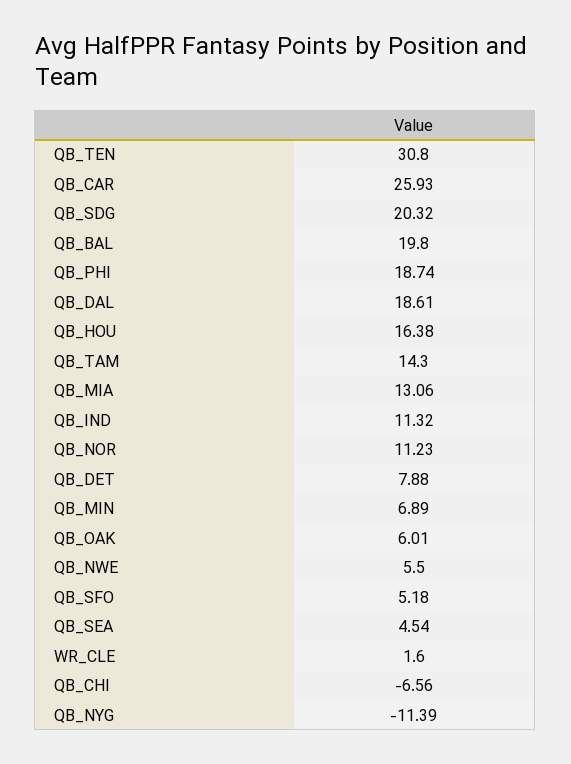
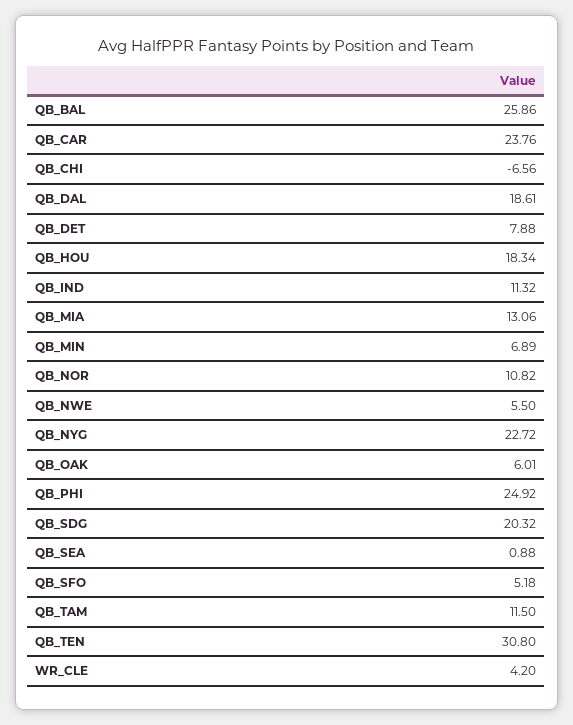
QB_CAR: 25.93 -> 23.76
QB_BAL: 19.8 -> 25.86
QB_PHI: 18.74 -> 24.92
QB_HOU: 16.38 -> 18.34
QB_TAM: 14.3 -> 11.5
QB_NOR: 11.23 -> 10.82
QB_SEA: 4.54 -> 0.88
WR_CLE: 1.6 -> 4.2
QB_NYG: -11.39 -> 22.72

